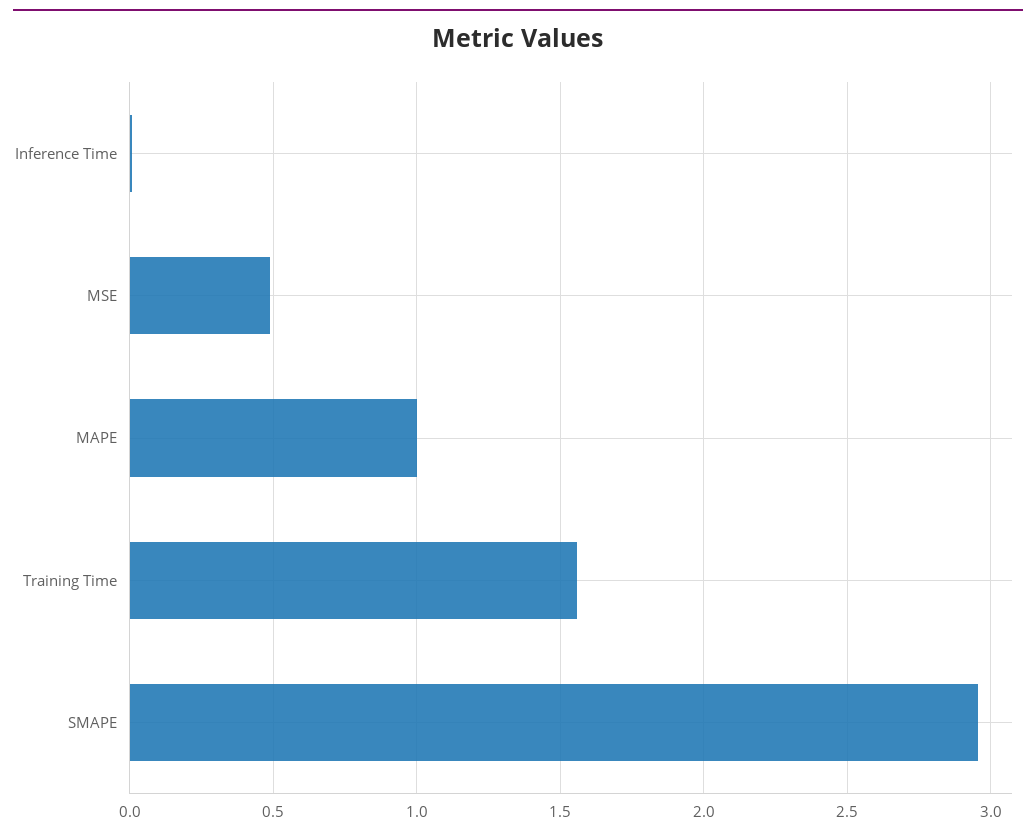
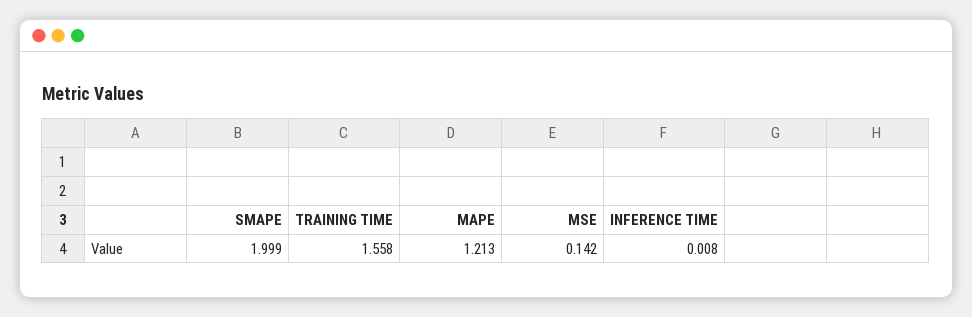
MSE: 0.5 -> 0.142
MAPE: 1 -> 1.213
SMAPE: 2.95 -> 1.999

